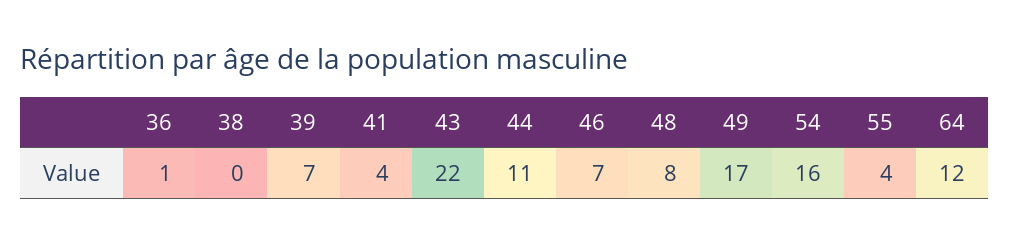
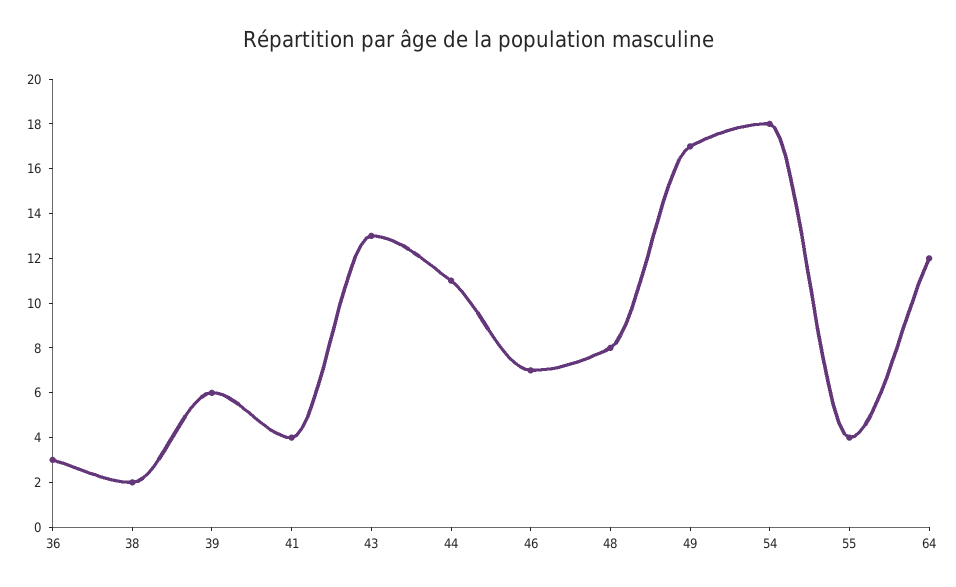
36: 1 -> 3
38: 0 -> 2
39: 7 -> 6
43: 22 -> 13
54: 16 -> 18

